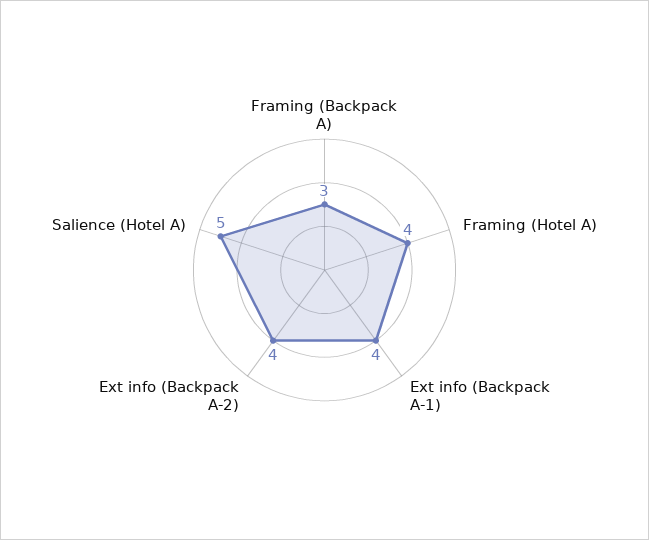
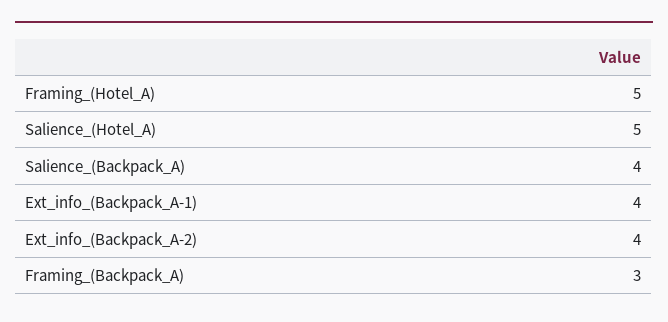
Framing (Hotel A): 4 -> 5
Salience_(Backpack_A): none -> 4

